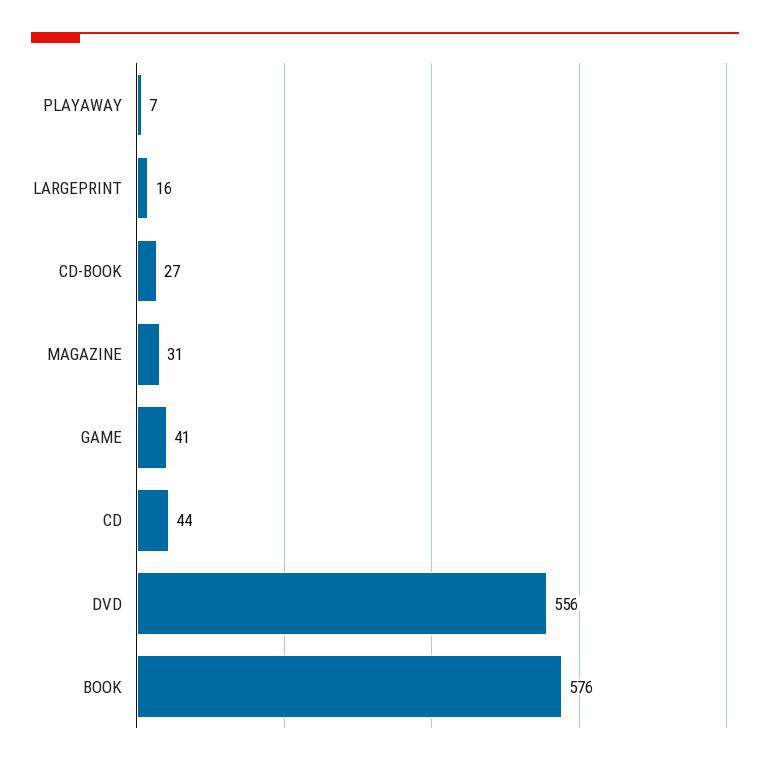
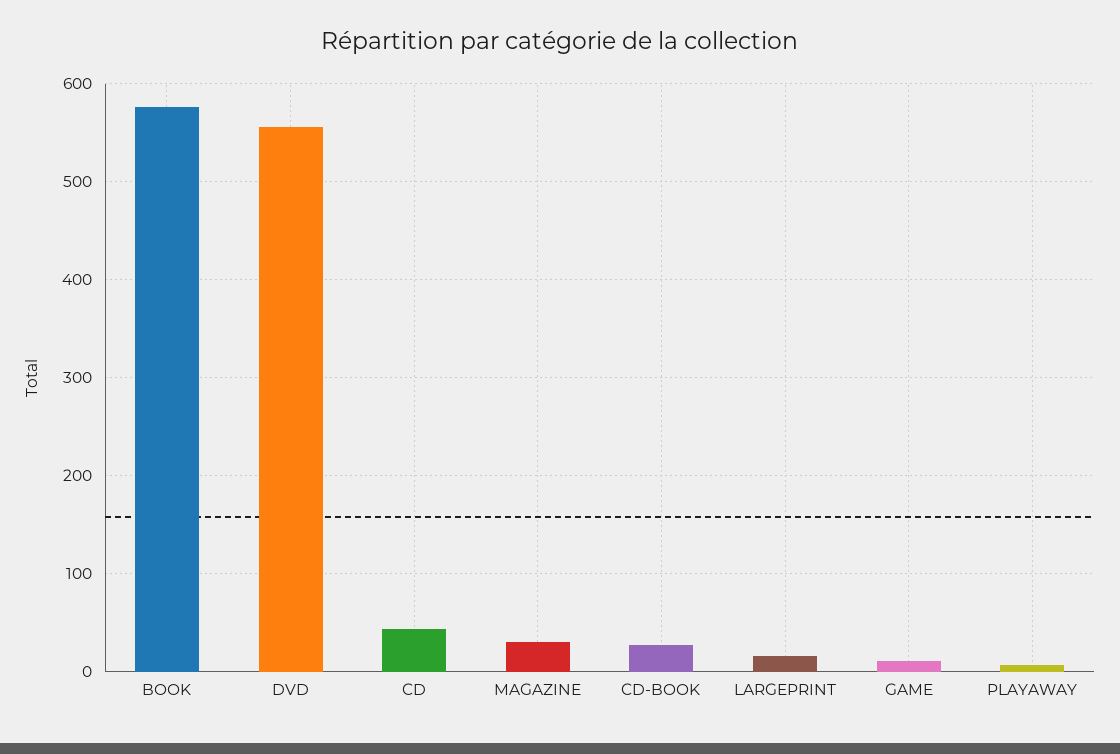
GAME: 41 -> 10

